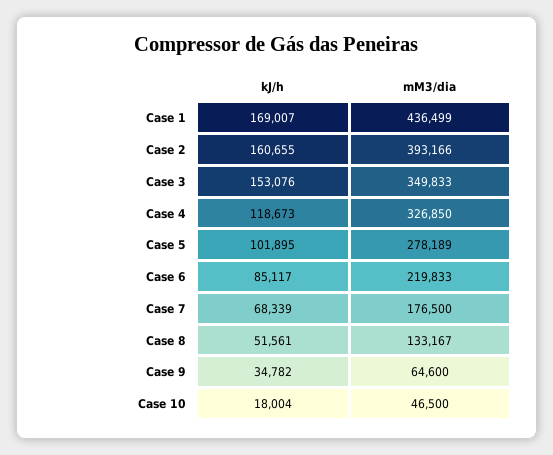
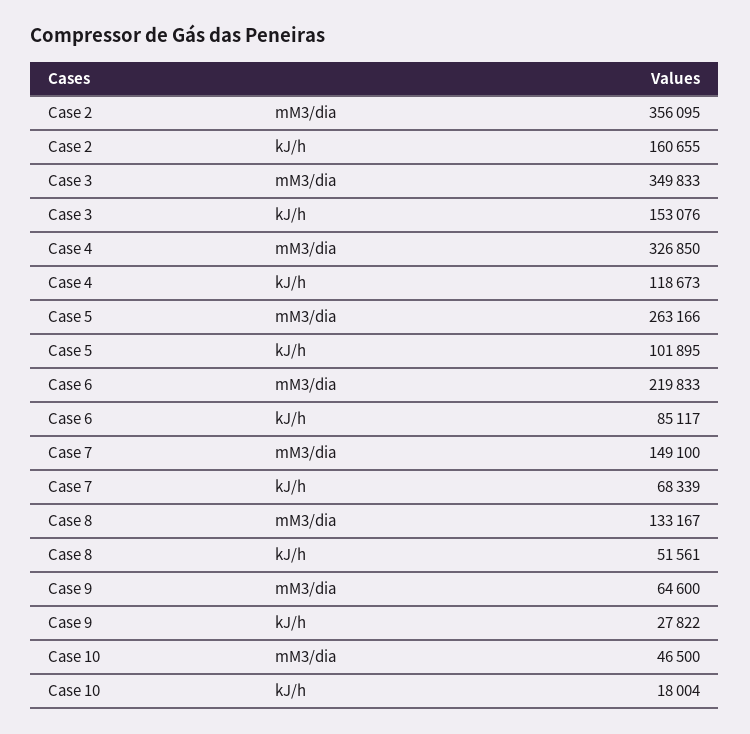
kJ/h, Case 1: 169007 -> none
mM3/dia, Case 1: 436499 -> none
mM3/dia, Case 2: 393166 -> 356095
mM3/dia, Case 5: 278189 -> 263166
mM3/dia, Case 7: 176500 -> 149100
kJ/h, Case 9: 34782 -> 27822

